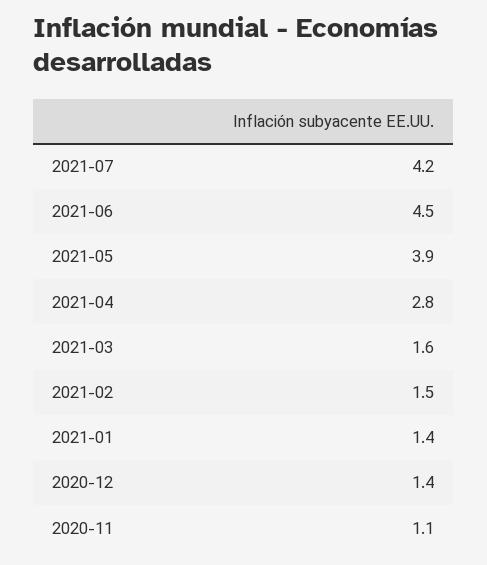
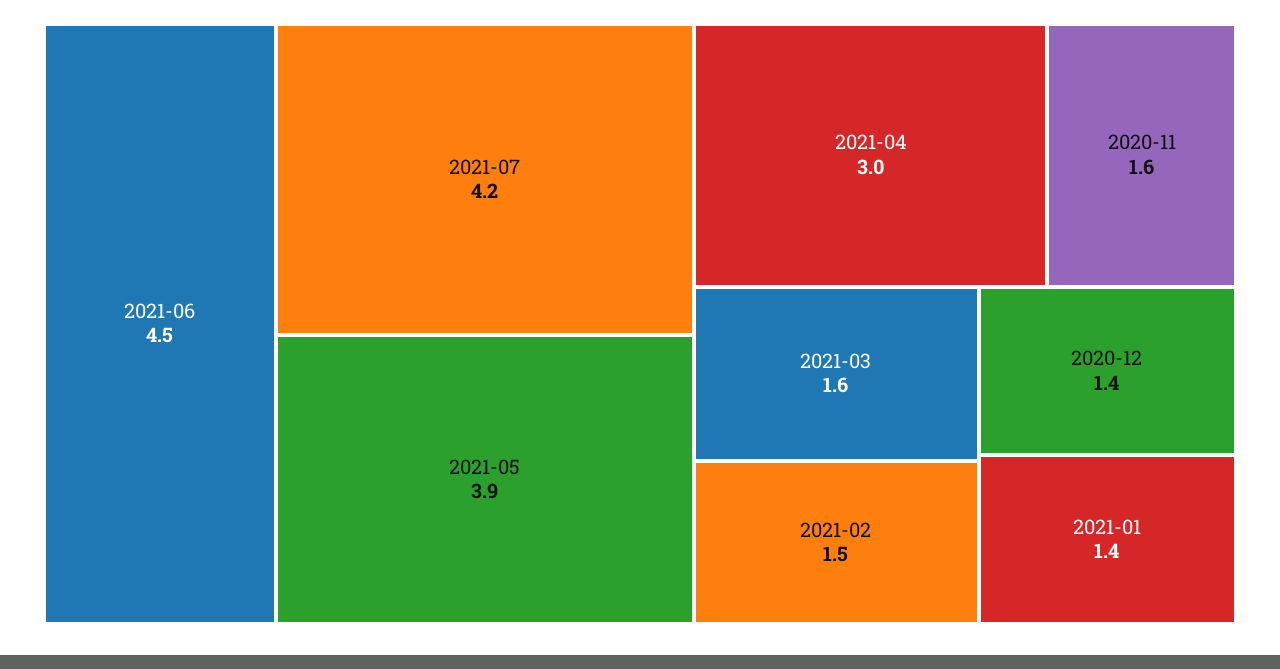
2021-04: 2.8 -> 3
2020-11: 1.1 -> 1.6

